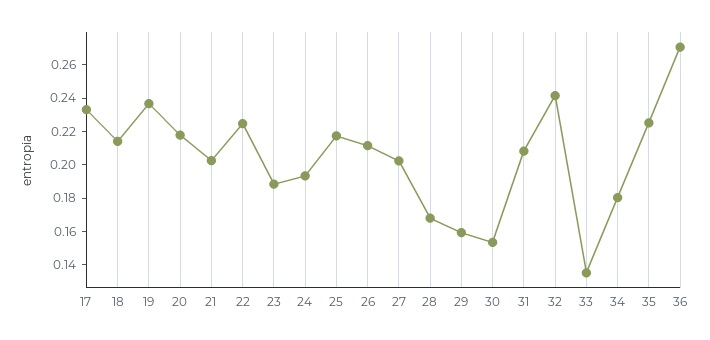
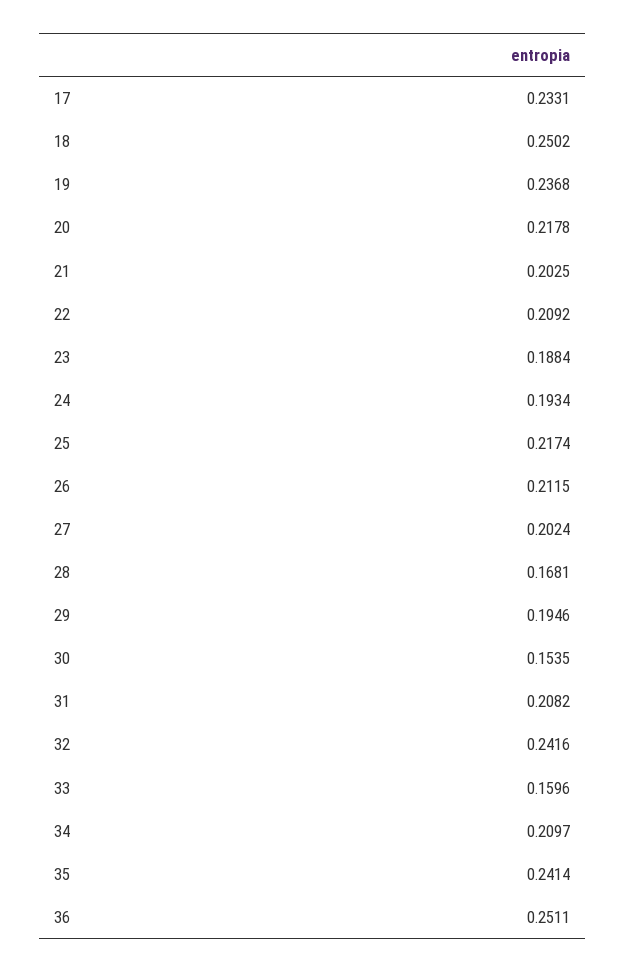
18: 0.215 -> 0.2502
22: 0.225 -> 0.2092
29: 0.16 -> 0.1946
33: 0.135 -> 0.1596
34: 0.18 -> 0.2097
35: 0.225 -> 0.2414
36: 0.27 -> 0.2511

